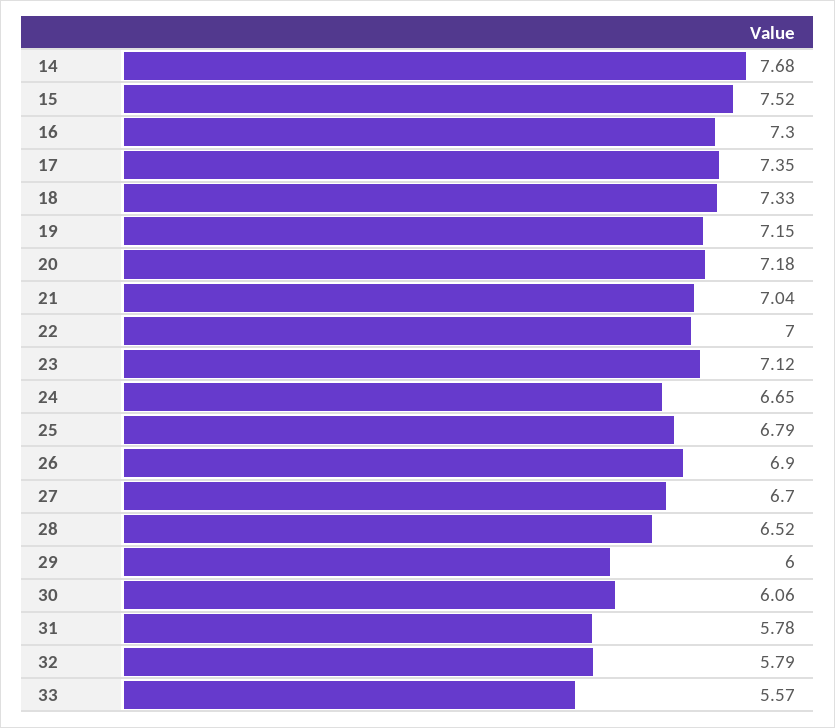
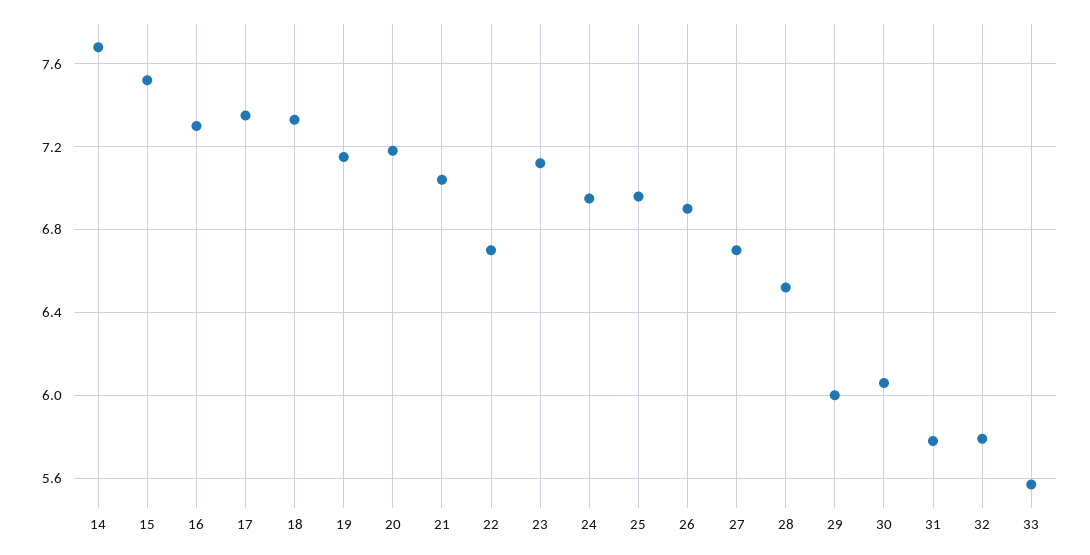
22: 7 -> 6.7
24: 6.65 -> 6.95
25: 6.79 -> 6.95

